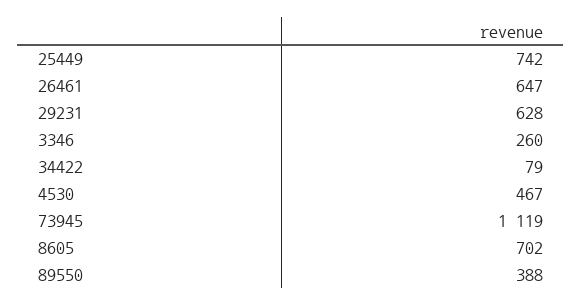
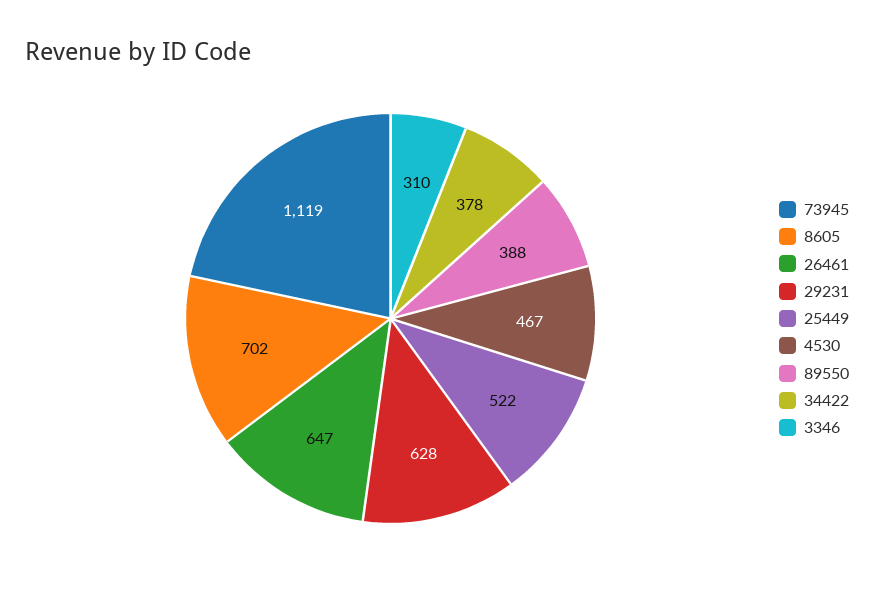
25449: 742 -> 522
3346: 260 -> 310
34422: 79 -> 378

